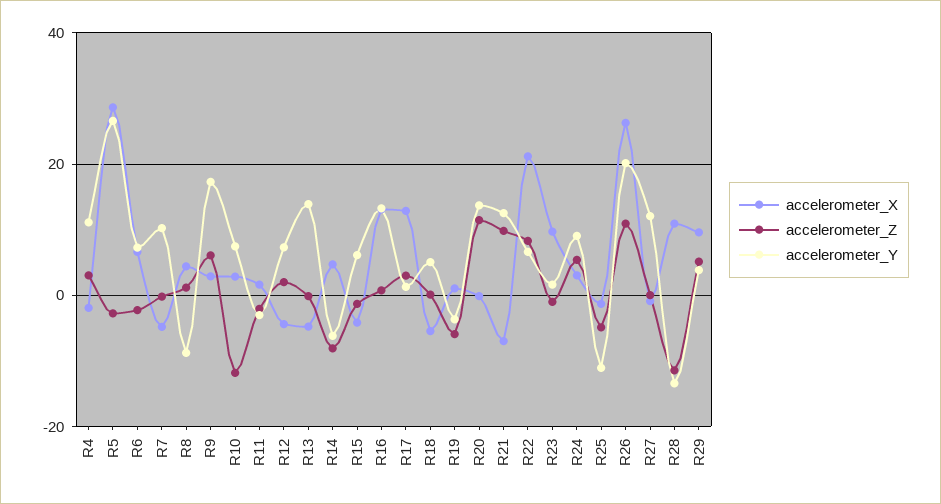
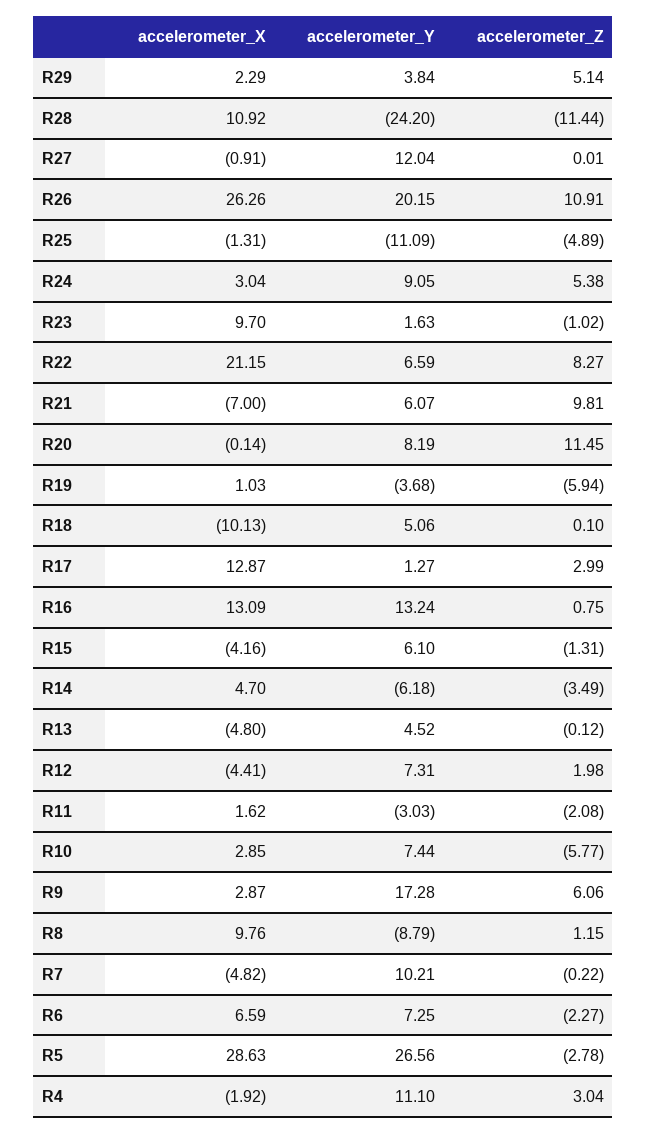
accelerometer_X, R8: 4 -> 9.76
accelerometer_Z, R10: -12 -> -5.77
accelerometer_Y, R13: 14 -> 4.52
accelerometer_Z, R14: -8 -> -3.49
accelerometer_X, R18: -6 -> -10.13
accelerometer_Y, R20: 14 -> 8.19
accelerometer_Y, R21: 12 -> 6.07
accelerometer_Y, R28: -14 -> -24.2
accelerometer_X, R29: 10 -> 2.29

